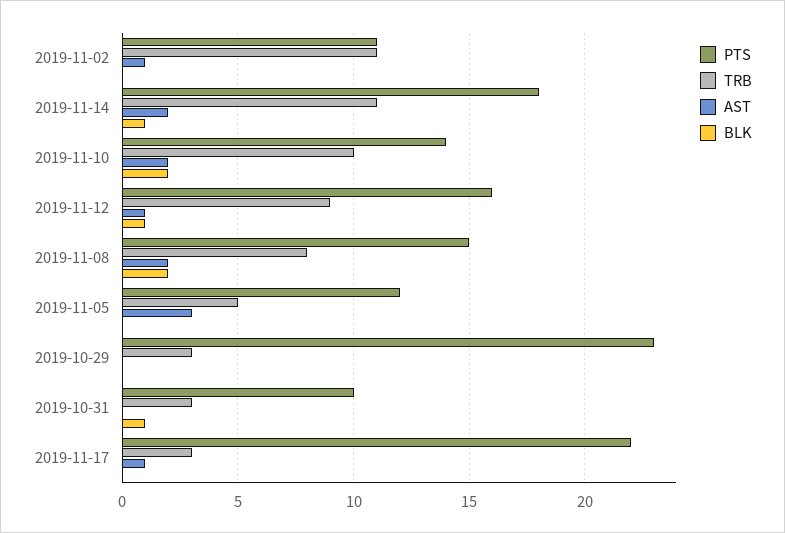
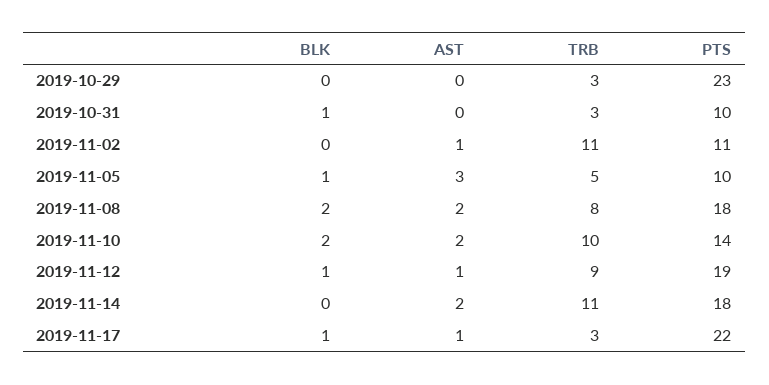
BLK, 2019-11-14: 1 -> 0
PTS, 2019-11-12: 16 -> 19
PTS, 2019-11-08: 15 -> 18
PTS, 2019-11-05: 12 -> 10
BLK, 2019-11-05: 0 -> 1
BLK, 2019-11-17: 0 -> 1

